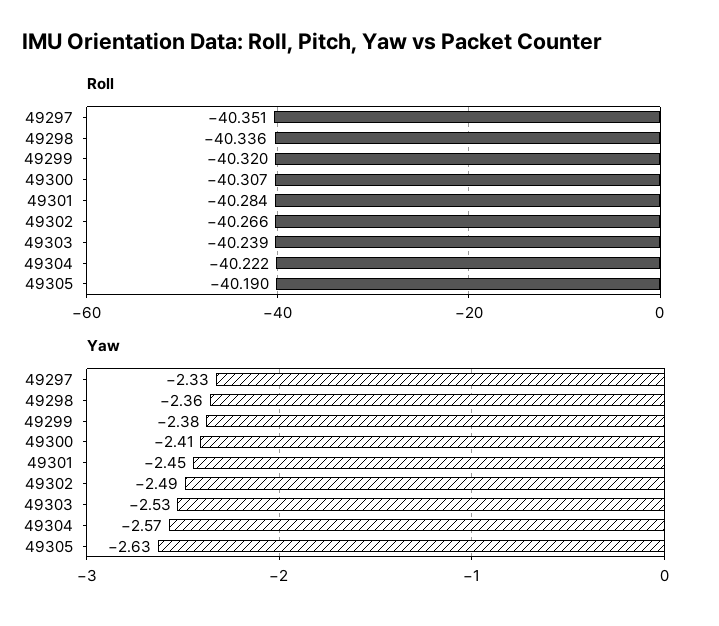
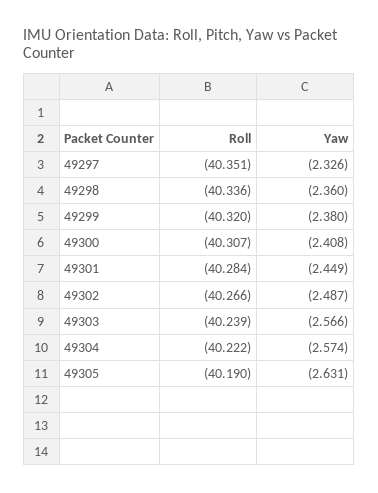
Yaw, 49303: -2.53 -> -2.566

